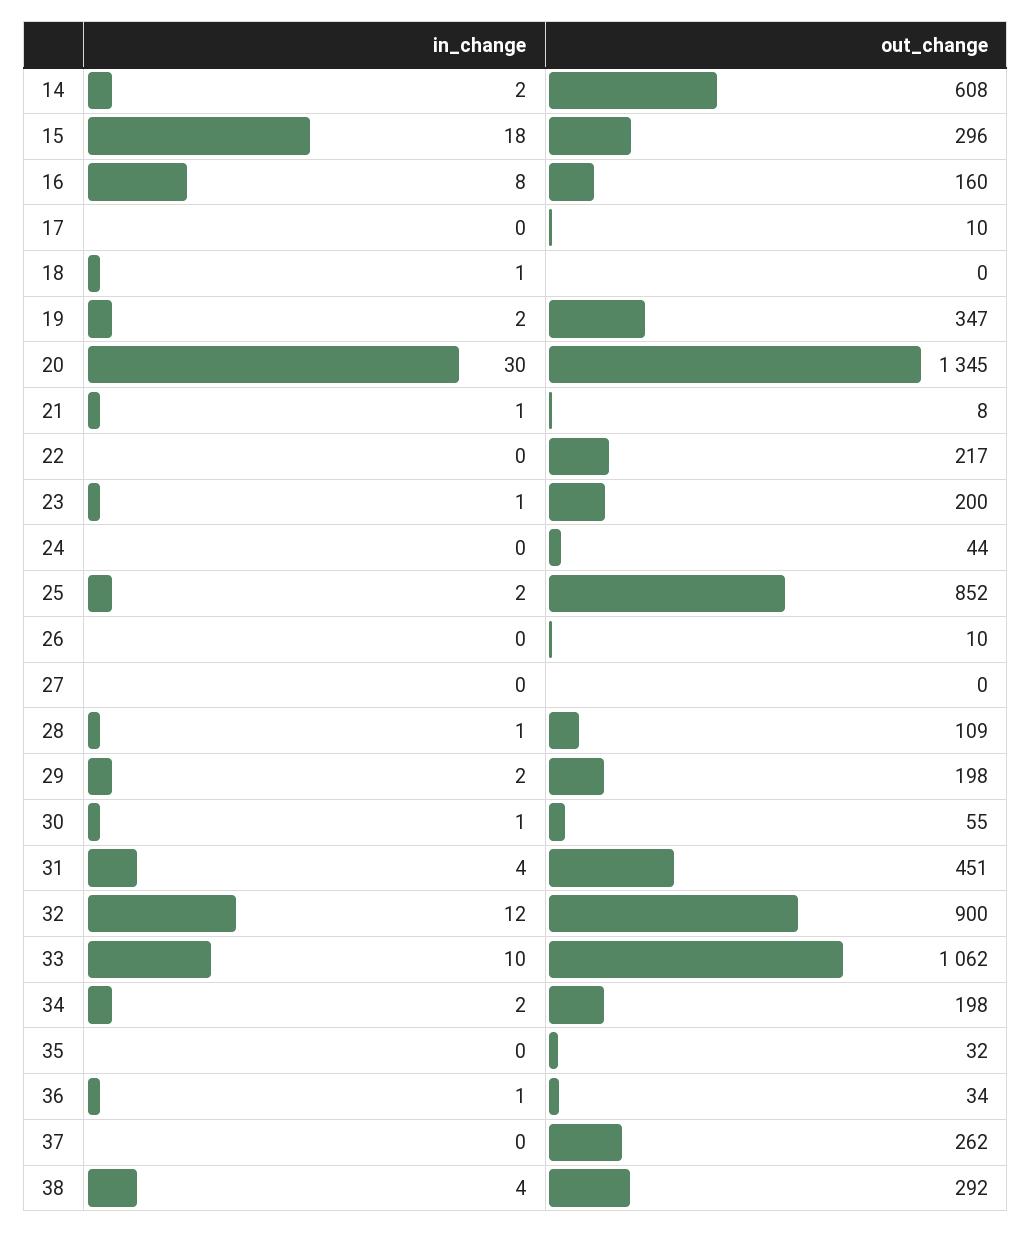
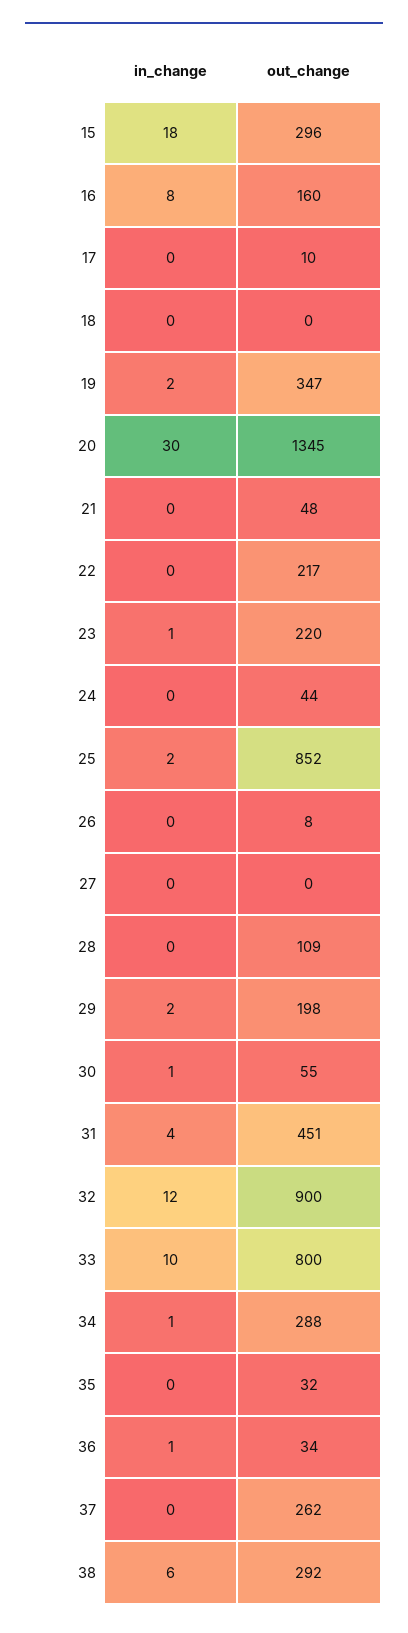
in_change, 14: 2 -> none
out_change, 14: 608 -> none
in_change, 18: 1 -> 0
in_change, 21: 1 -> 0
out_change, 21: 8 -> 48
out_change, 23: 200 -> 220
out_change, 26: 10 -> 8
in_change, 28: 1 -> 0
out_change, 33: 1062 -> 800
in_change, 34: 2 -> 1
out_change, 34: 198 -> 288
in_change, 38: 4 -> 6

